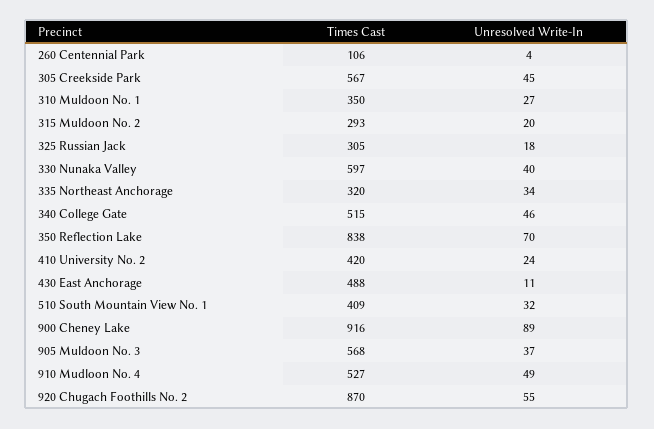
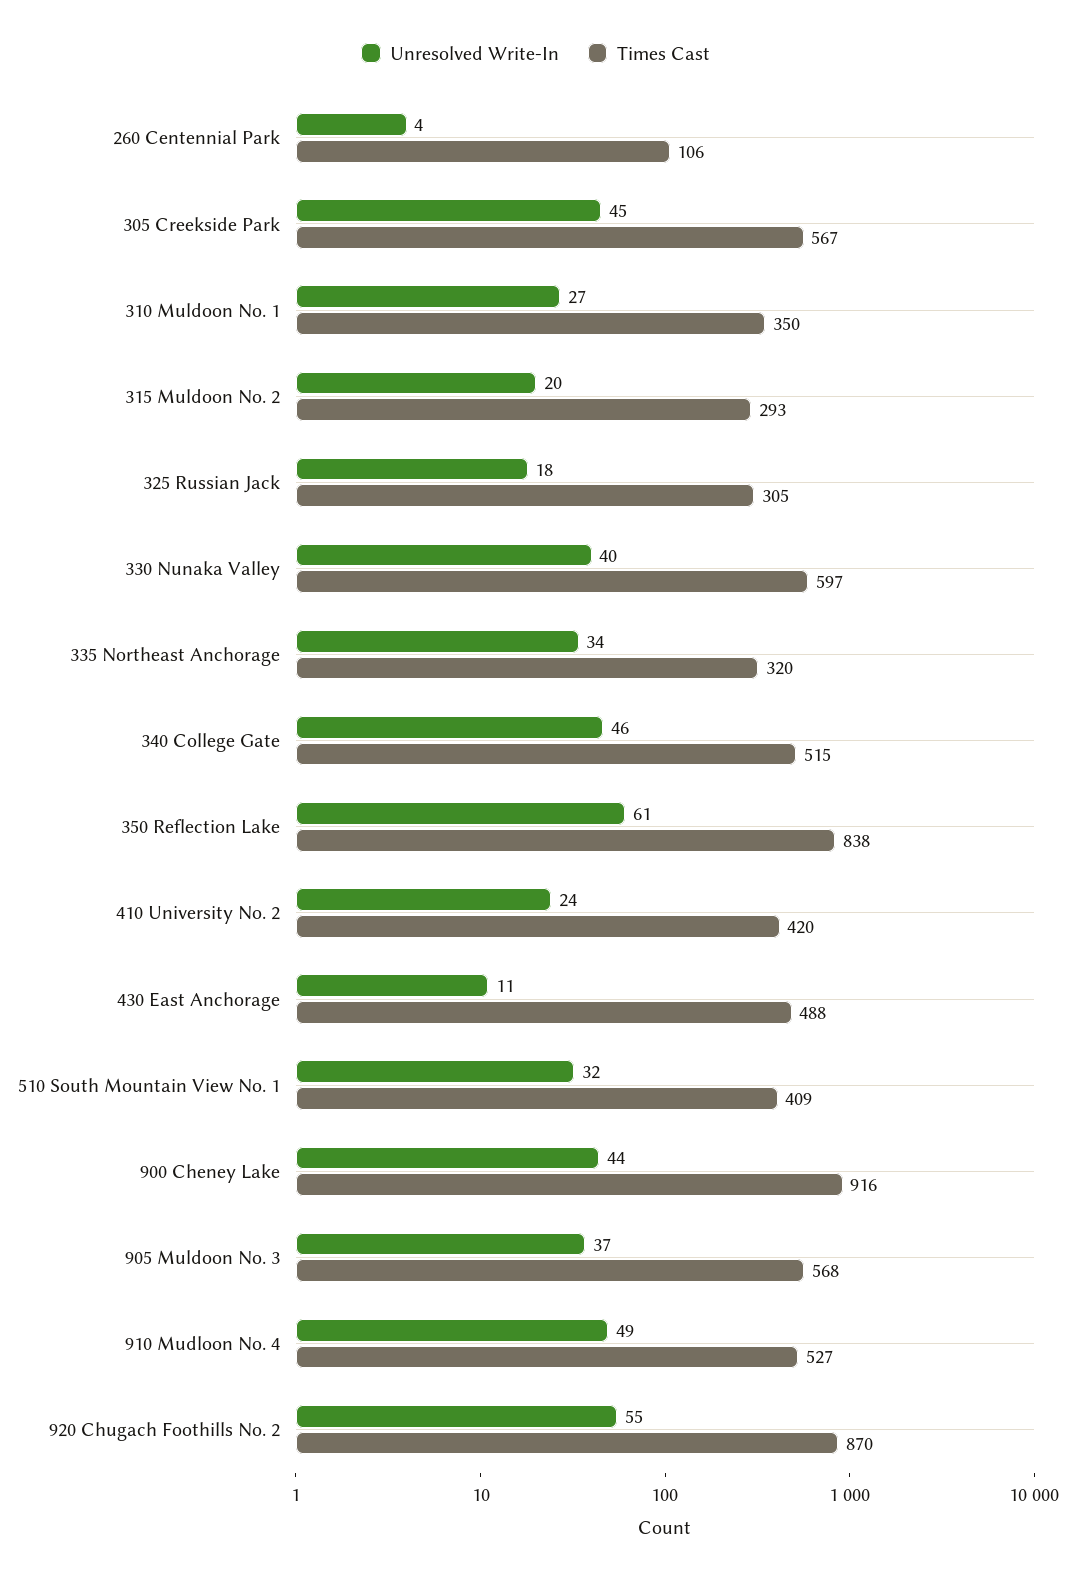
Unresolved Write-In, 350 Reflection Lake: 70 -> 61
Unresolved Write-In, 900 Cheney Lake: 89 -> 44

